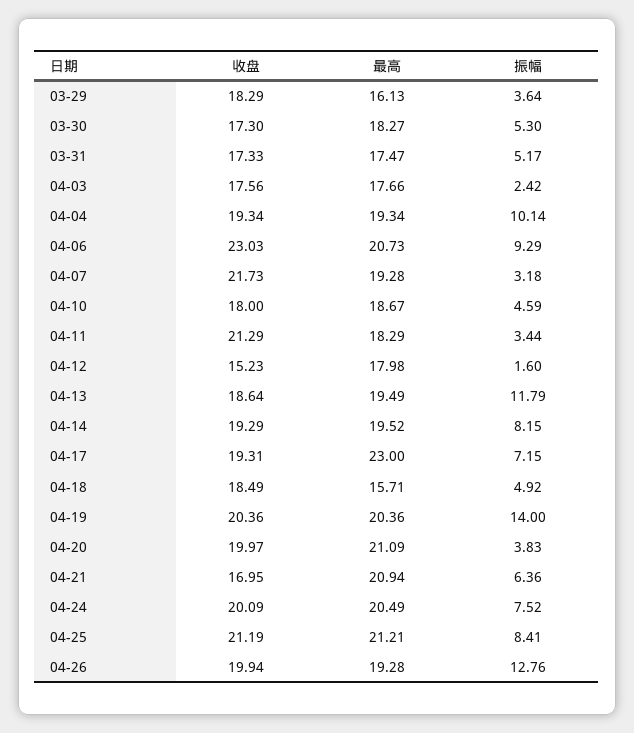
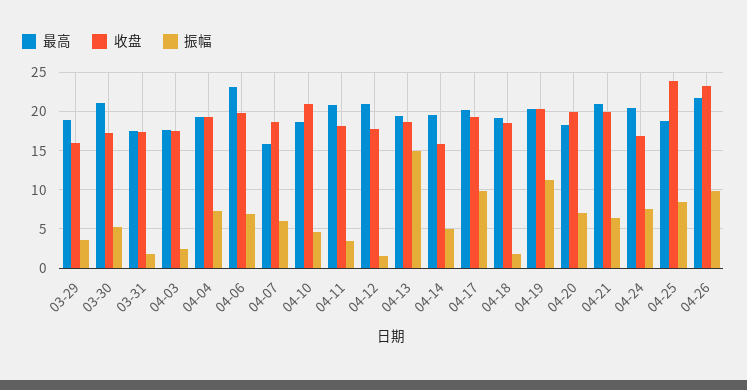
收盘, 03-29: 18.29 -> 16
最高, 03-29: 16.13 -> 19
最高, 03-30: 18.27 -> 21
振幅, 03-31: 5.17 -> 2
振幅, 04-04: 10.14 -> 7
收盘, 04-06: 23.03 -> 20
最高, 04-06: 20.73 -> 23
振幅, 04-06: 9.29 -> 7
收盘, 04-07: 21.73 -> 19
最高, 04-07: 19.28 -> 16
振幅, 04-07: 3.18 -> 6
收盘, 04-10: 18 -> 21
收盘, 04-11: 21.29 -> 18
最高, 04-11: 18.29 -> 21
收盘, 04-12: 15.23 -> 18
最高, 04-12: 17.98 -> 21
振幅, 04-13: 11.79 -> 15
收盘, 04-14: 19.29 -> 16
振幅, 04-14: 8.15 -> 5
最高, 04-17: 23 -> 20
振幅, 04-17: 7.15 -> 10
最高, 04-18: 15.71 -> 19
振幅, 04-18: 4.92 -> 2
振幅, 04-19: 14 -> 11
最高, 04-20: 21.09 -> 18
振幅, 04-20: 3.83 -> 7
收盘, 04-21: 16.95 -> 20
收盘, 04-24: 20.09 -> 17
收盘, 04-25: 21.19 -> 24
最高, 04-25: 21.21 -> 19
收盘, 04-26: 19.94 -> 23
最高, 04-26: 19.28 -> 22
振幅, 04-26: 12.76 -> 10

